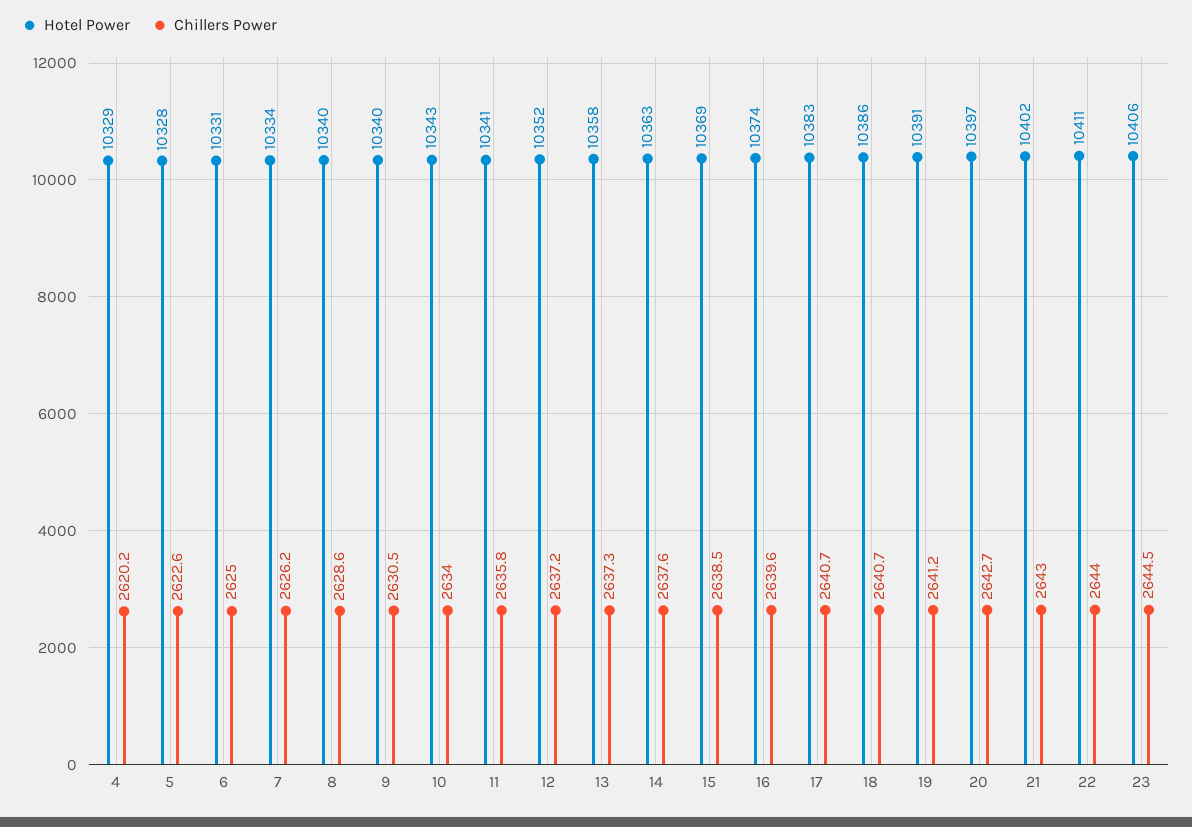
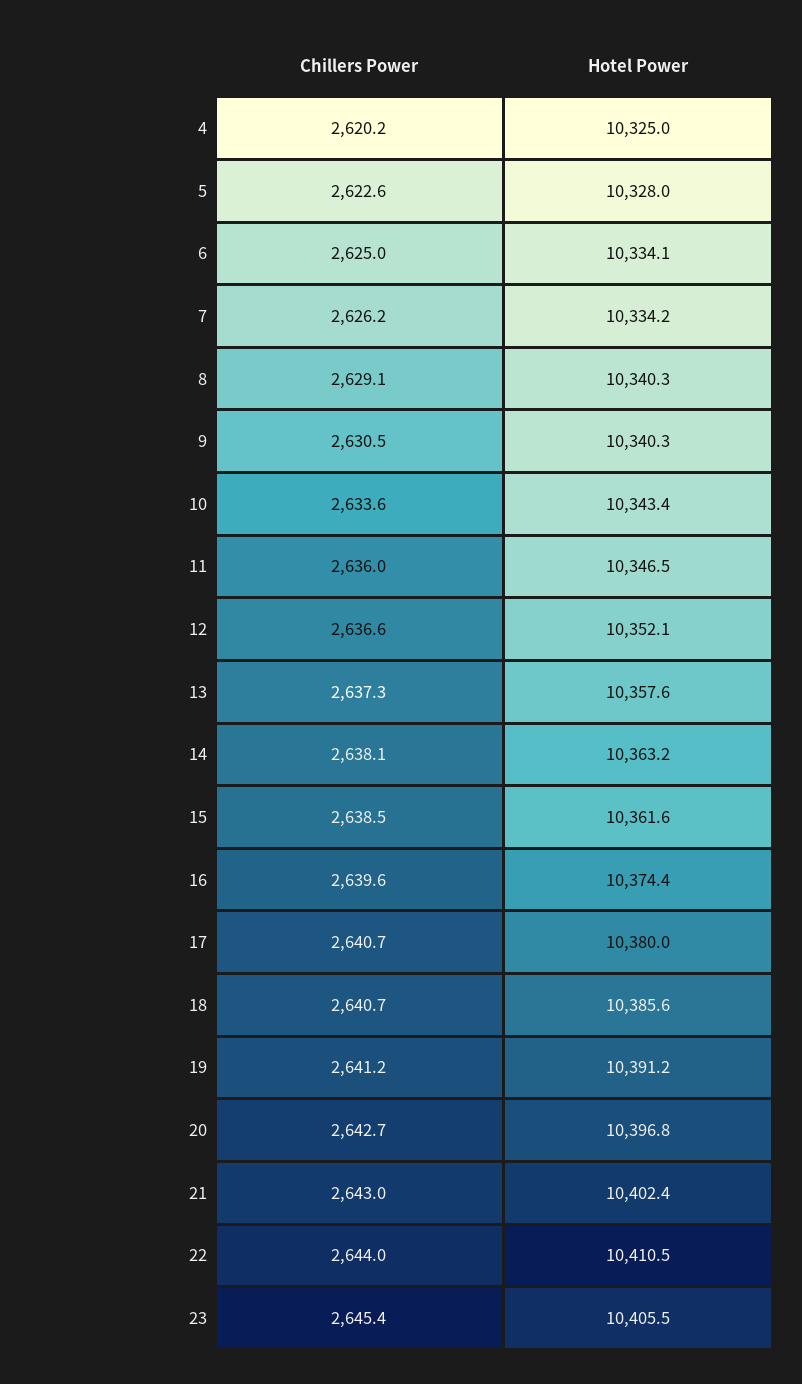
Hotel Power, 4: 10329 -> 10325
Hotel Power, 6: 10331 -> 10334.1
Chillers Power, 8: 2628.6 -> 2629.1
Chillers Power, 10: 2634 -> 2633.6
Hotel Power, 11: 10341 -> 10346.5
Chillers Power, 11: 2635.8 -> 2636
Chillers Power, 12: 2637.2 -> 2636.6
Chillers Power, 14: 2637.6 -> 2638.1
Hotel Power, 15: 10369 -> 10361.6
Hotel Power, 17: 10383 -> 10380
Chillers Power, 23: 2644.5 -> 2645.4

